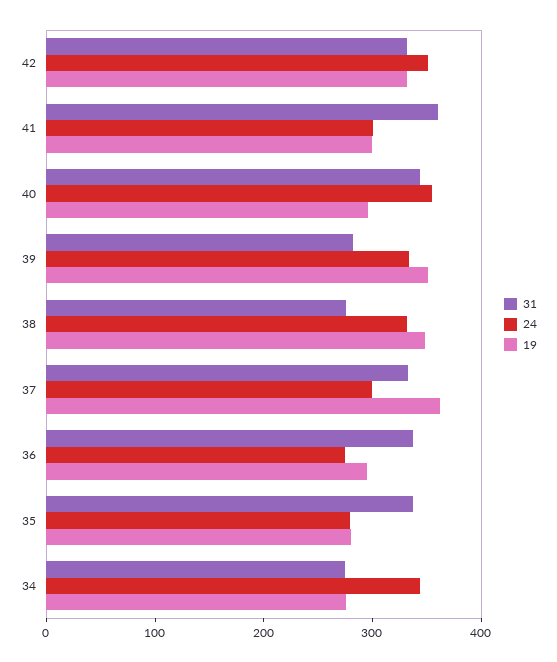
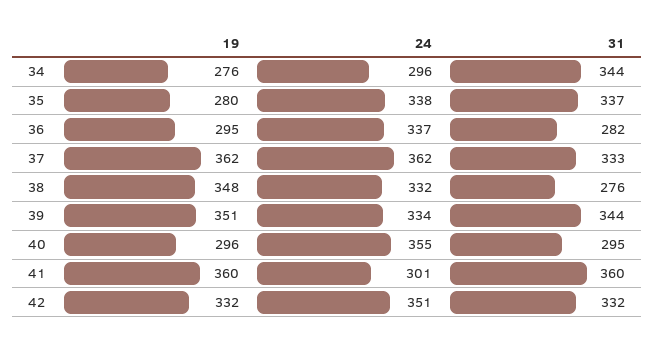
19, 41: 300 -> 360
31, 40: 340 -> 295
31, 39: 280 -> 344
24, 37: 300 -> 362
31, 36: 340 -> 282
24, 36: 280 -> 337
24, 35: 280 -> 338
31, 34: 280 -> 344
24, 34: 340 -> 296

